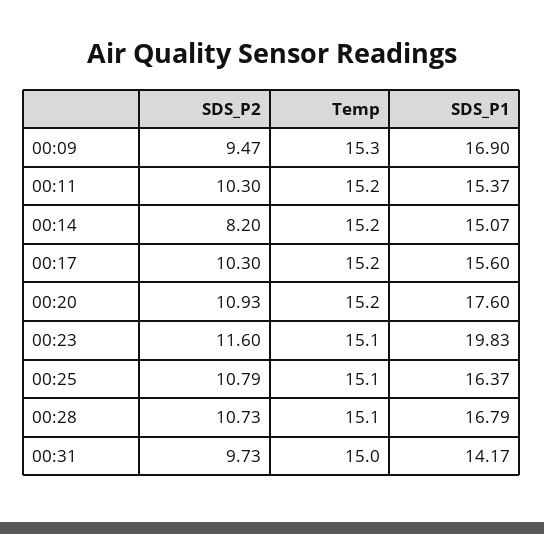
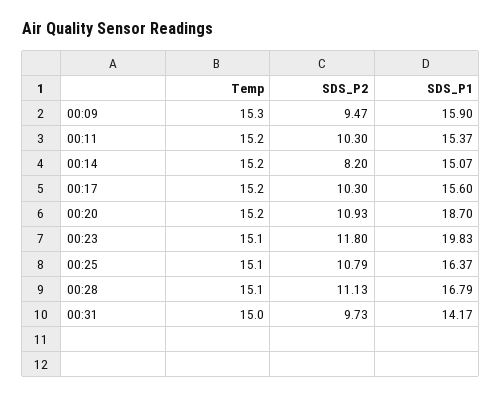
SDS_P1, 00:09: 16.9 -> 15.9
SDS_P1, 00:20: 17.6 -> 18.7
SDS_P2, 00:23: 11.6 -> 11.8
SDS_P2, 00:28: 10.73 -> 11.13

